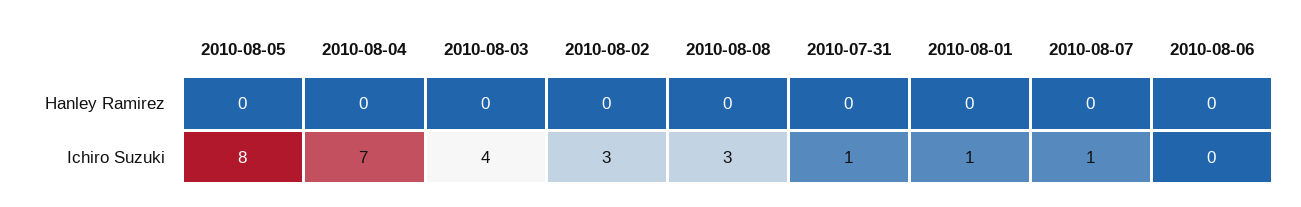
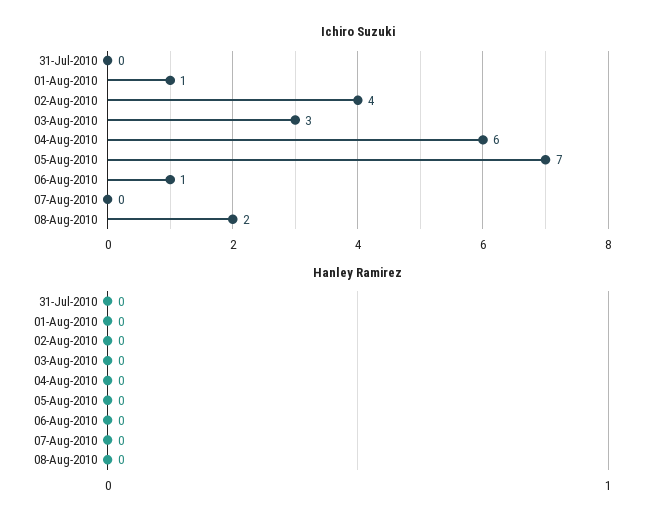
Ichiro Suzuki, 2010-08-05: 8 -> 7
Ichiro Suzuki, 2010-08-04: 7 -> 6
Ichiro Suzuki, 2010-08-03: 4 -> 3
Ichiro Suzuki, 2010-08-02: 3 -> 4
Ichiro Suzuki, 2010-08-08: 3 -> 2
Ichiro Suzuki, 2010-07-31: 1 -> 0
Ichiro Suzuki, 2010-08-07: 1 -> 0
Ichiro Suzuki, 2010-08-06: 0 -> 1

